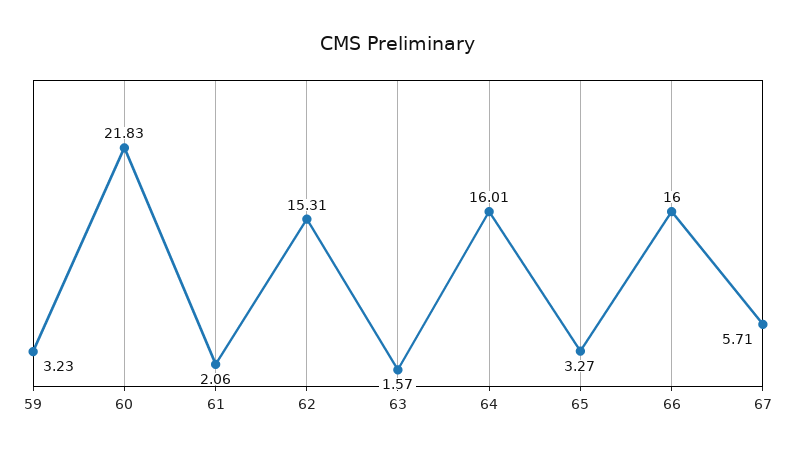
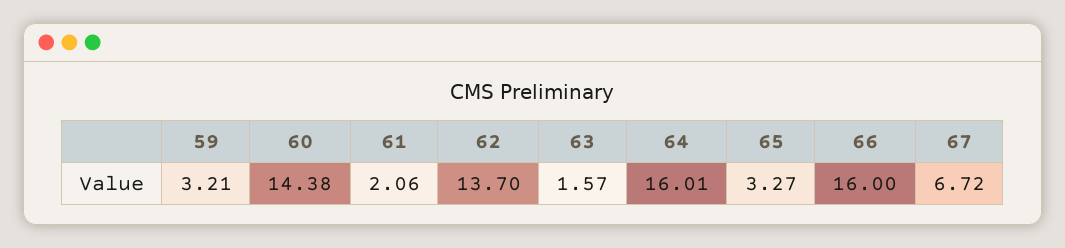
59: 3.23 -> 3.21
60: 21.83 -> 14.38
62: 15.31 -> 13.7
67: 5.71 -> 6.72

